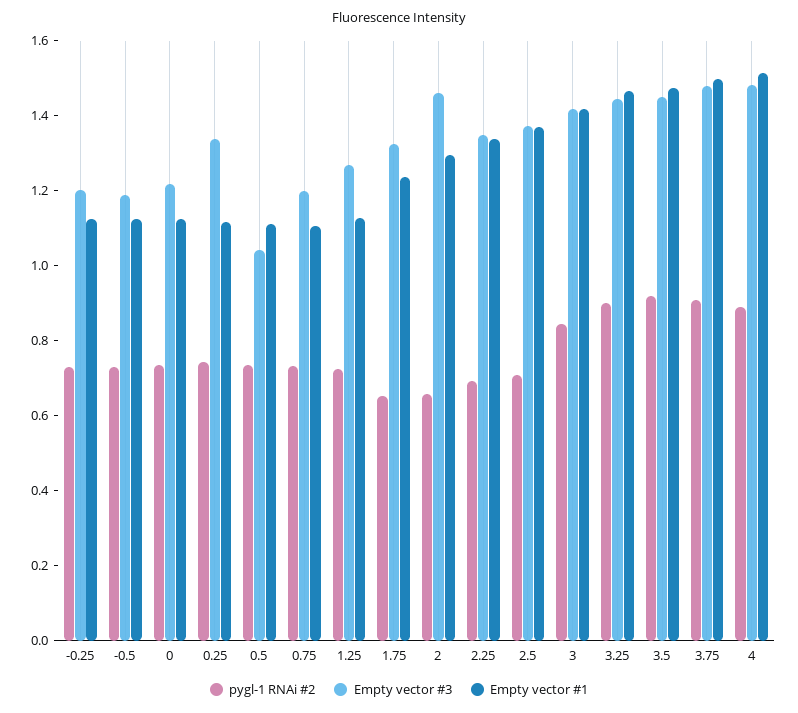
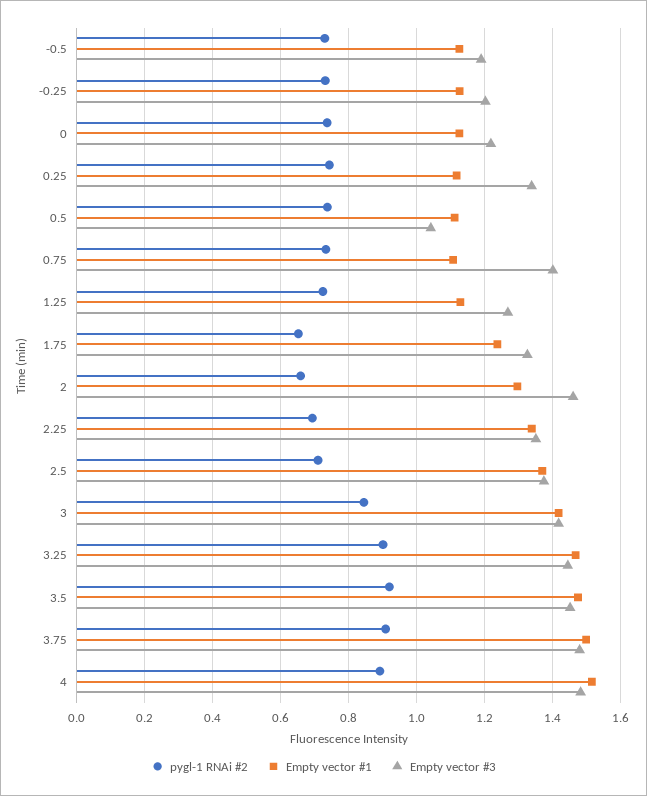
Empty vector #3, 0.75: 1.2 -> 1.4

